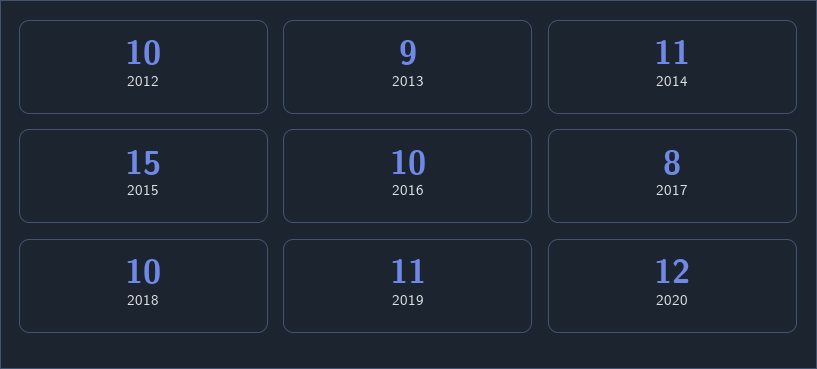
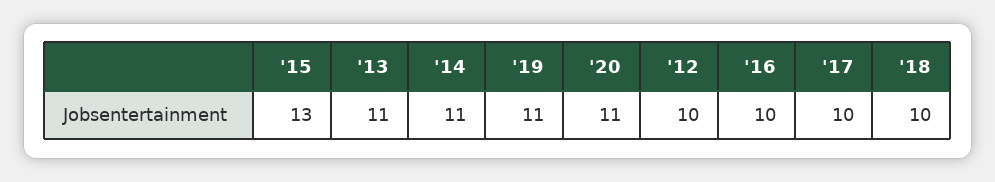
2013: 9 -> 11
2015: 15 -> 13
2017: 8 -> 10
2020: 12 -> 11

